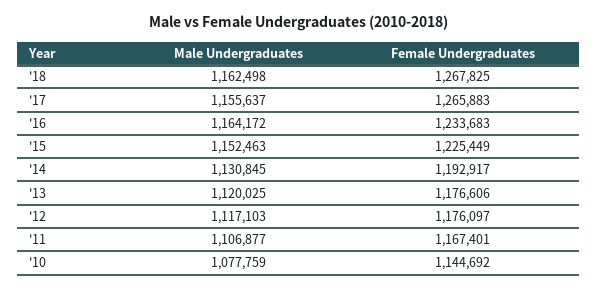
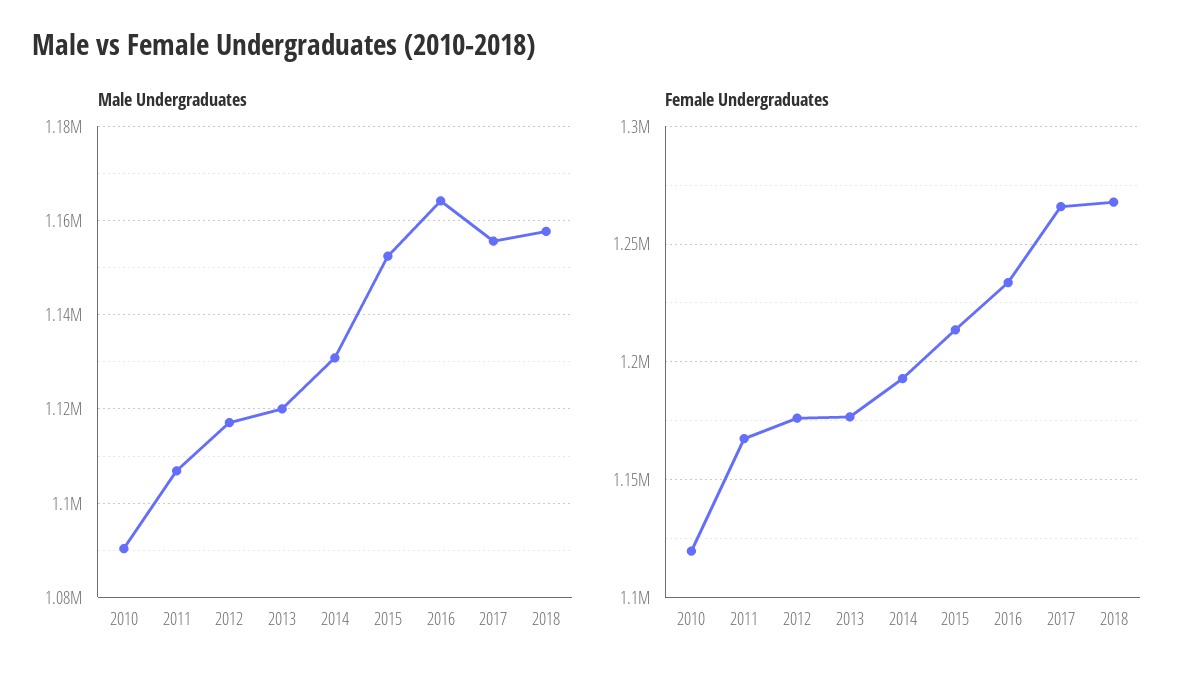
Male Undergraduates, '18: 1162498 -> 1158000
Female Undergraduates, '15: 1225449 -> 1215000
Male Undergraduates, '10: 1077759 -> 1090000
Female Undergraduates, '10: 1144692 -> 1120000

